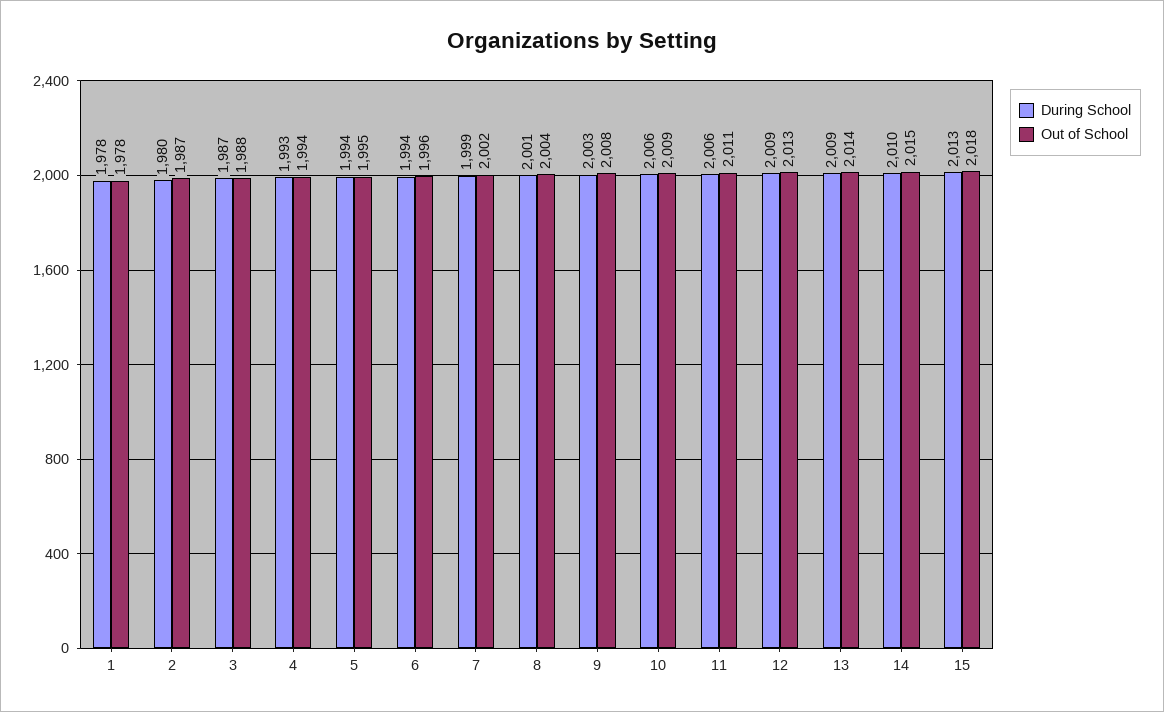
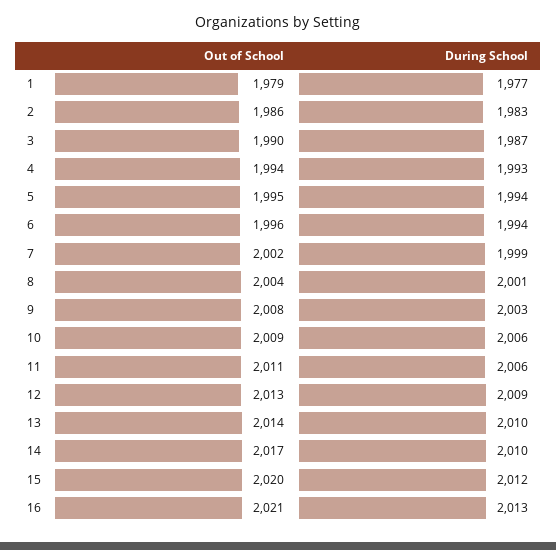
During School, 1: 1978 -> 1977
Out of School, 1: 1978 -> 1979
During School, 2: 1980 -> 1983
Out of School, 2: 1987 -> 1986
Out of School, 3: 1988 -> 1990
During School, 13: 2009 -> 2010
Out of School, 14: 2015 -> 2017
During School, 15: 2013 -> 2012
Out of School, 15: 2018 -> 2020
Out of School, 16: none -> 2021
During School, 16: none -> 2013

